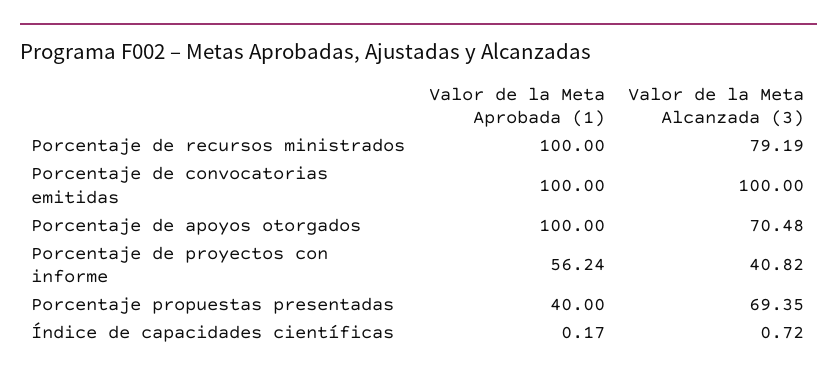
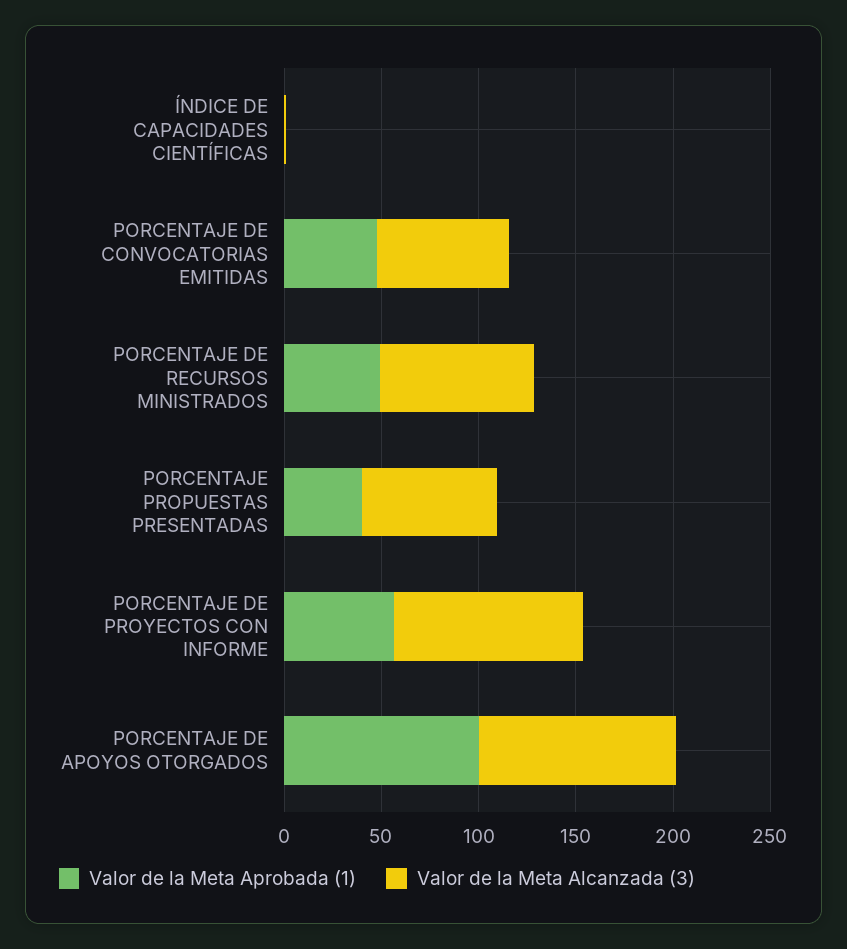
Valor de la Meta Aprobada (1), Porcentaje de recursos ministrados: 100 -> 50
Valor de la Meta Aprobada (1), Porcentaje de convocatorias emitidas: 100 -> 50
Valor de la Meta Alcanzada (3), Porcentaje de convocatorias emitidas: 100 -> 70
Valor de la Meta Alcanzada (3), Porcentaje de apoyos otorgados: 70.48 -> 100
Valor de la Meta Alcanzada (3), Porcentaje de proyectos con informe: 40.82 -> 100

